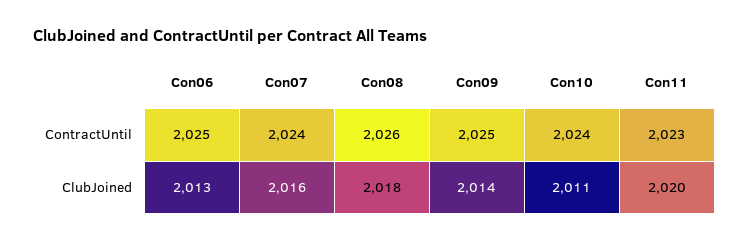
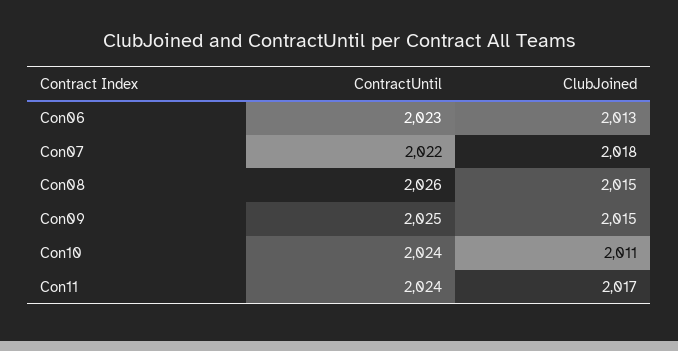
Con06, ContractUntil: 2025 -> 2023
Con07, ContractUntil: 2024 -> 2022
Con11, ContractUntil: 2023 -> 2024
Con07, ClubJoined: 2016 -> 2018
Con08, ClubJoined: 2018 -> 2015
Con09, ClubJoined: 2014 -> 2015
Con11, ClubJoined: 2020 -> 2017

